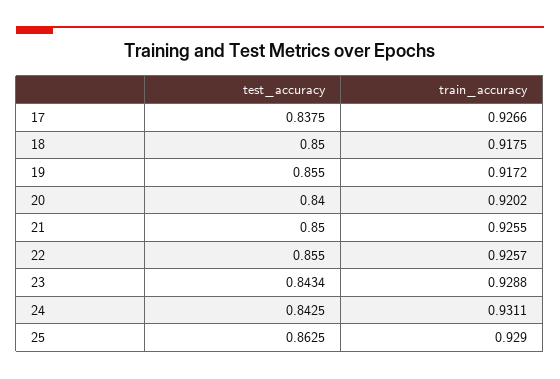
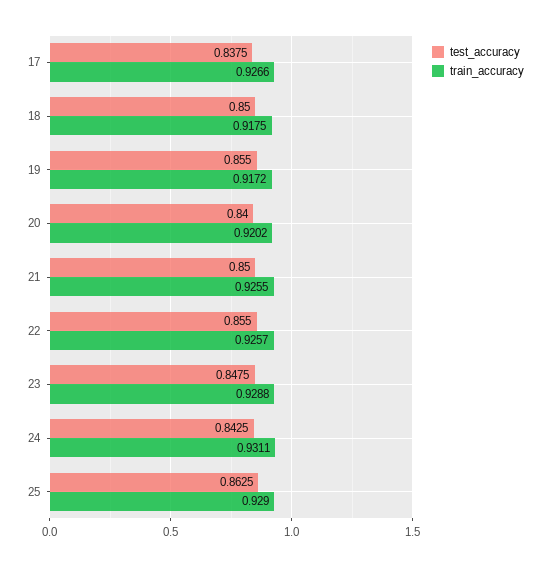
test_accuracy, 23: 0.8434 -> 0.8475

